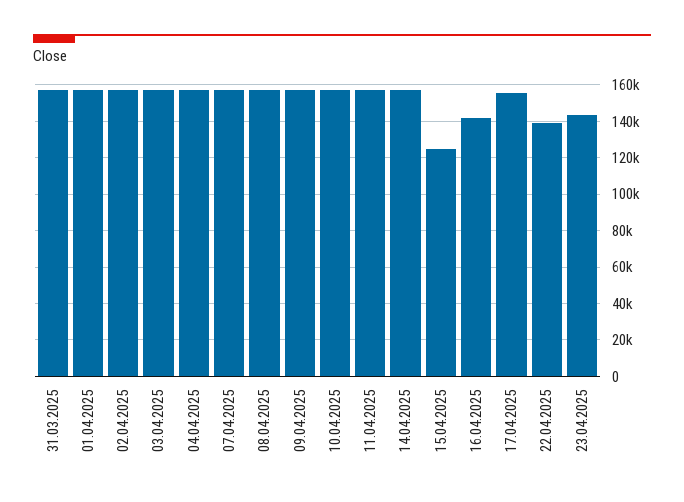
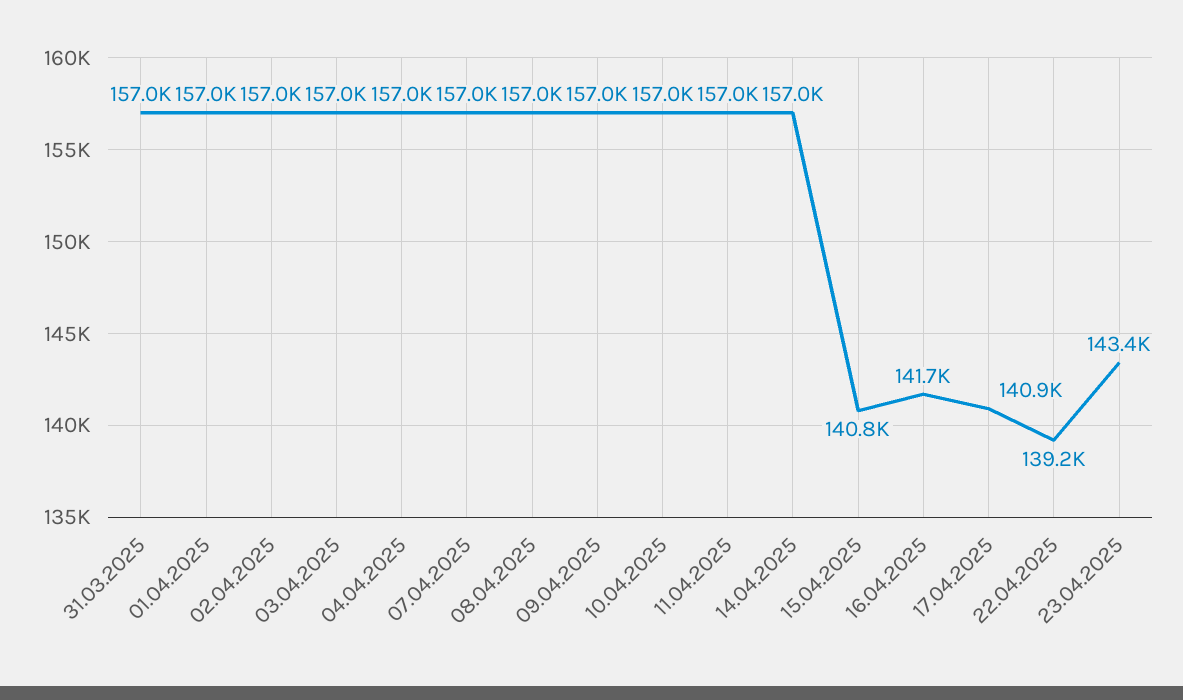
15.04.2025: 125000 -> 140800
17.04.2025: 155000 -> 140900

